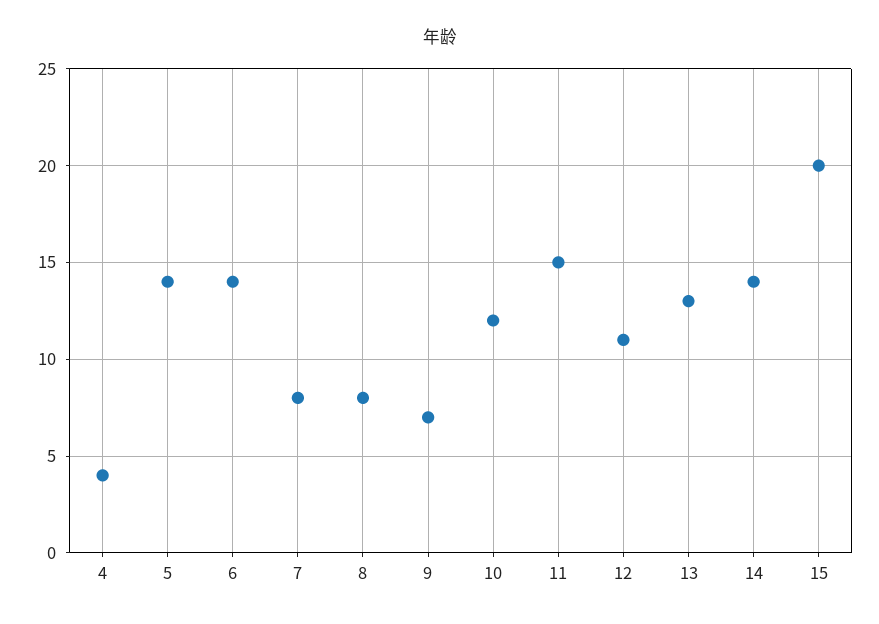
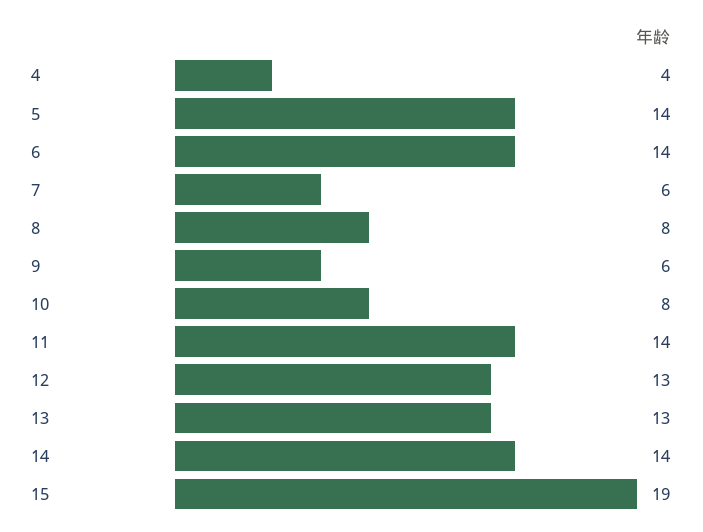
7: 8 -> 6
9: 7 -> 6
10: 12 -> 8
11: 15 -> 14
12: 11 -> 13
15: 20 -> 19

